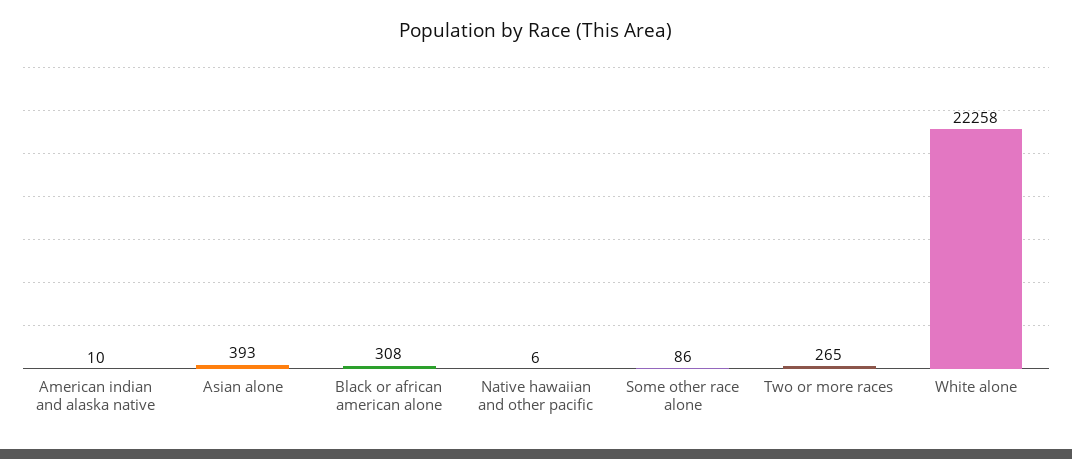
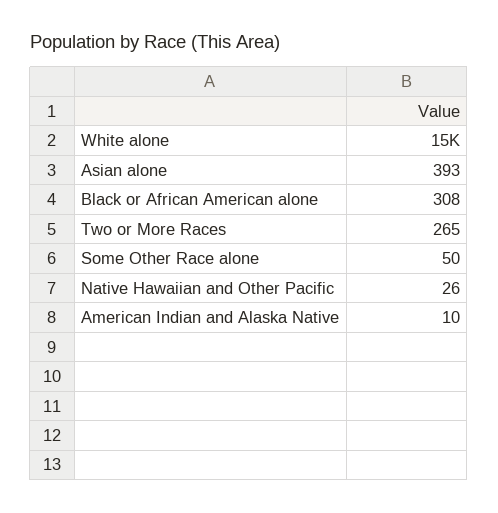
Native hawaiian and other pacific: 6 -> 26
Some other race alone: 86 -> 50
White alone: 22258 -> 15000

